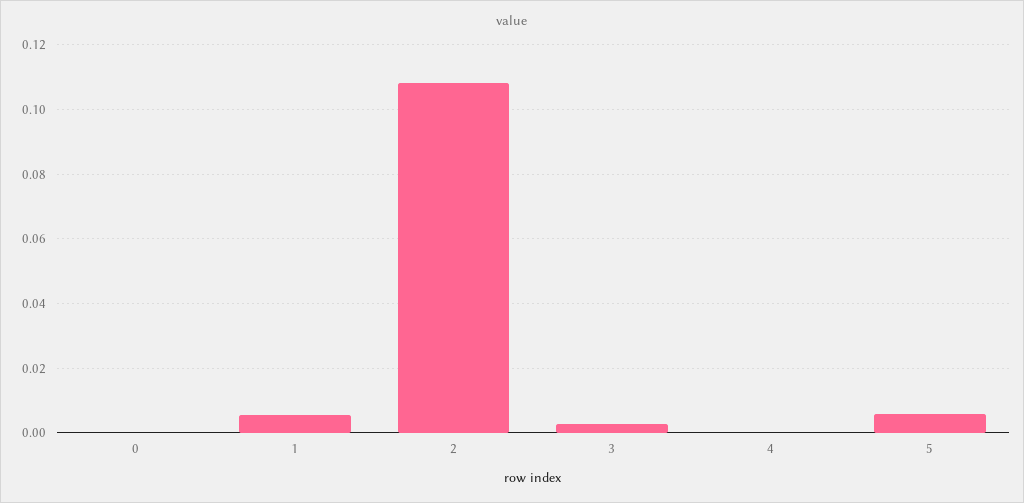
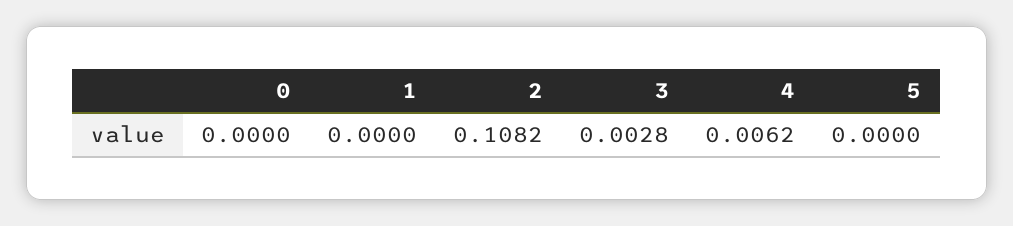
1: 0.006 -> 0
4: 0 -> 0.0062
5: 0.006 -> 0

